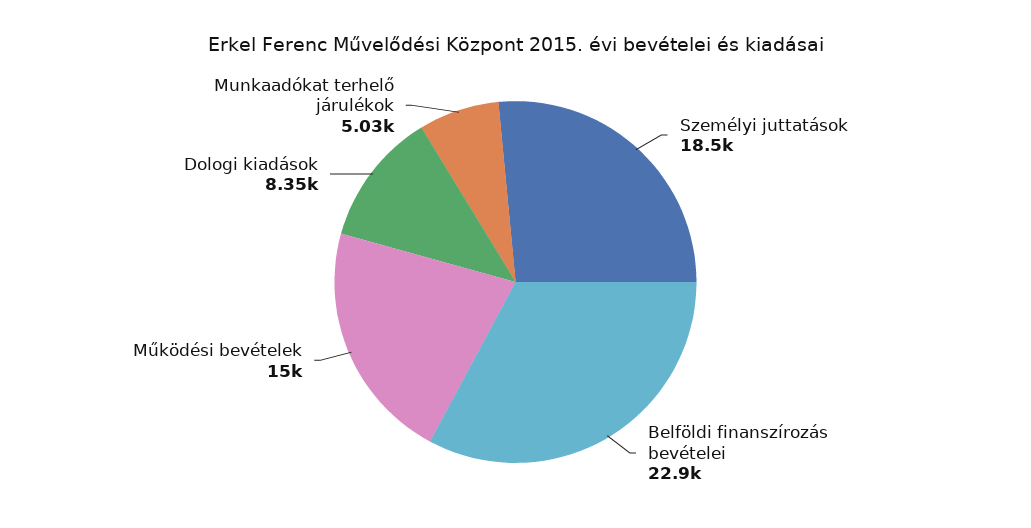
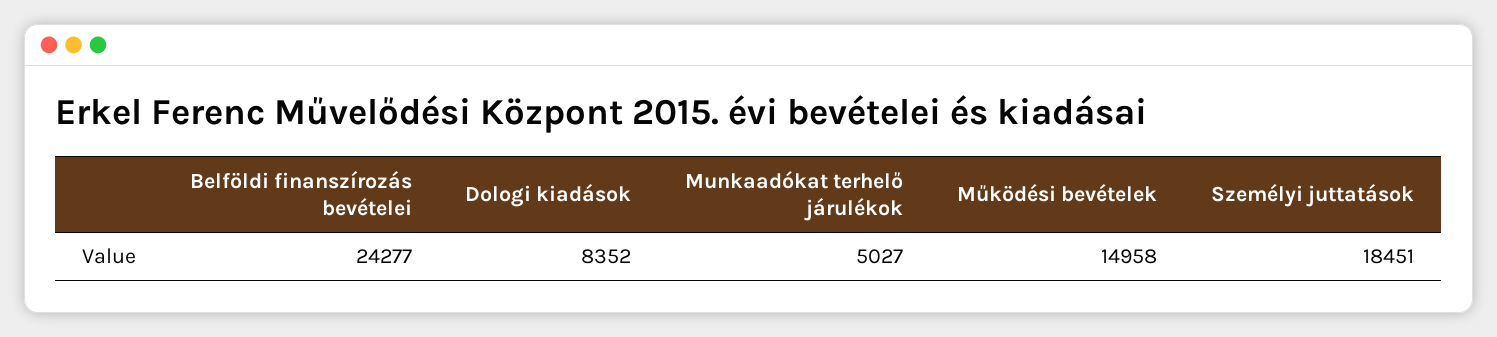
Belföldi finanszírozás bevételei: 22900 -> 24277

